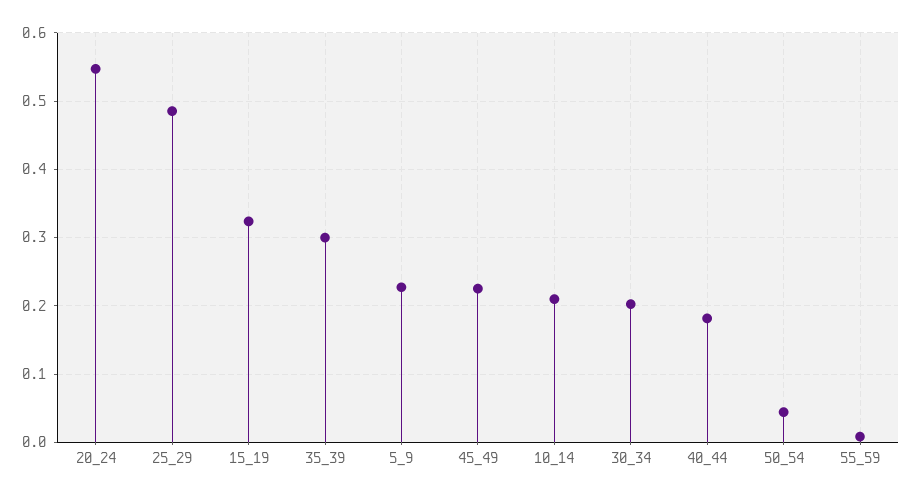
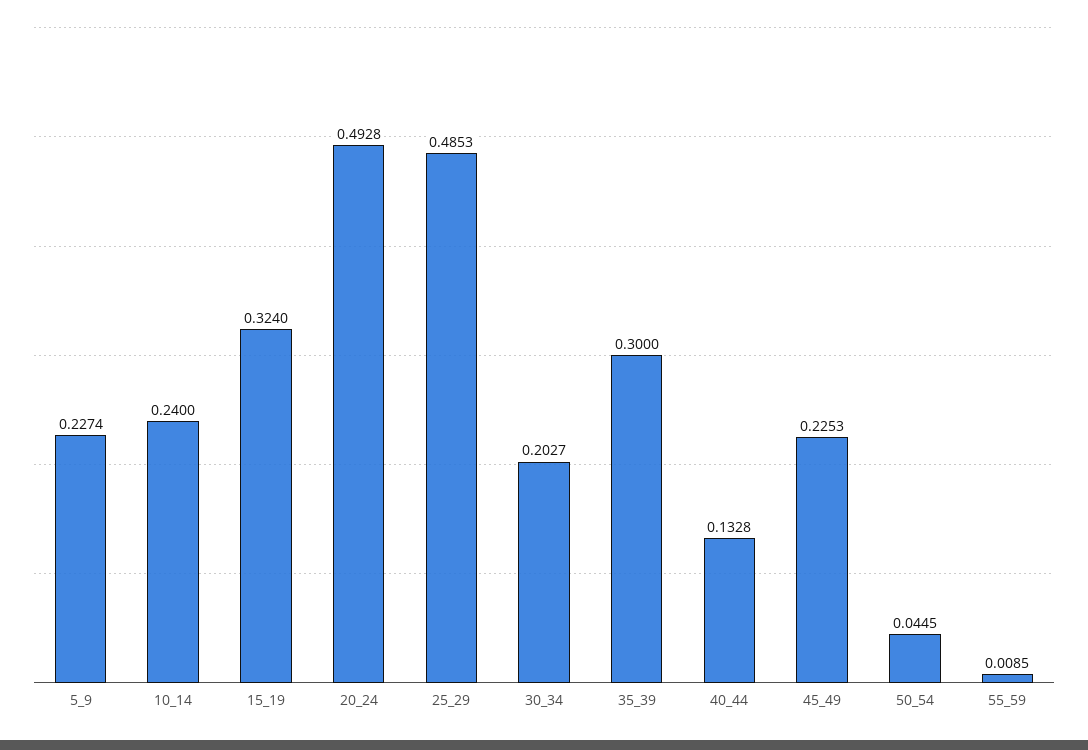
20_24: 0.55 -> 0.4928
10_14: 0.21 -> 0.24
40_44: 0.18 -> 0.1328

